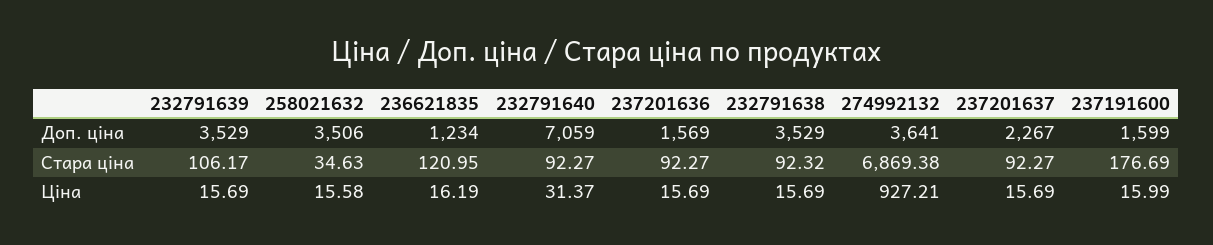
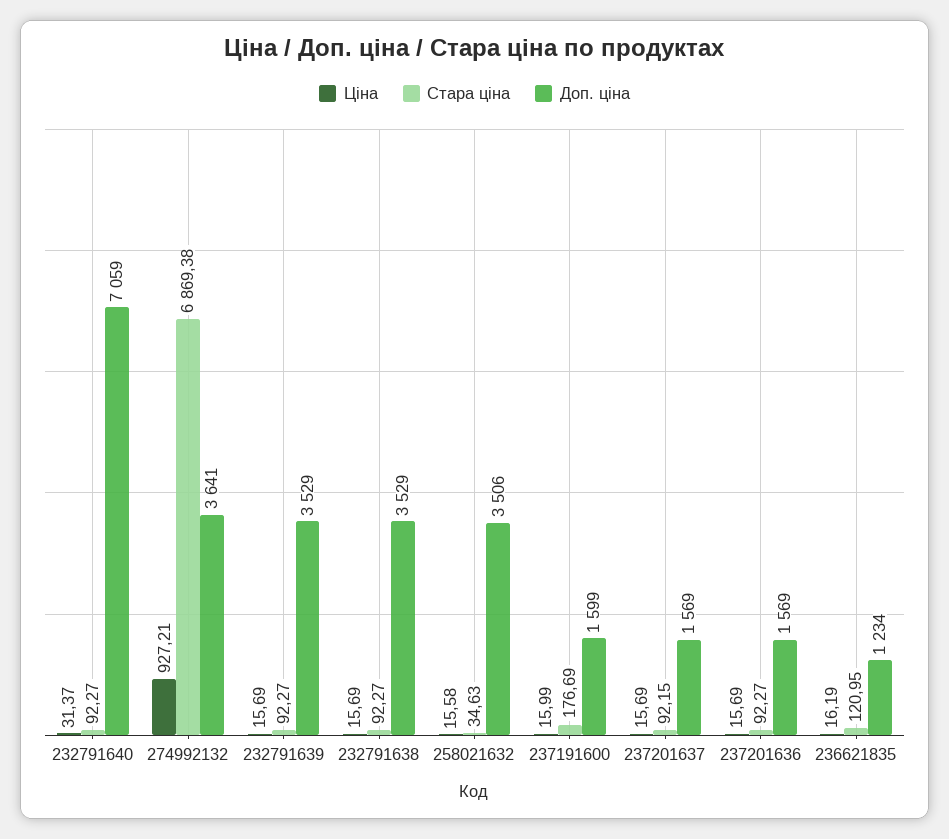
Доп. ціна, 237201637: 2267 -> 1569
Стара ціна, 232791639: 106.17 -> 92.27
Стара ціна, 232791638: 92.32 -> 92.27
Стара ціна, 237201637: 92.27 -> 92.15

